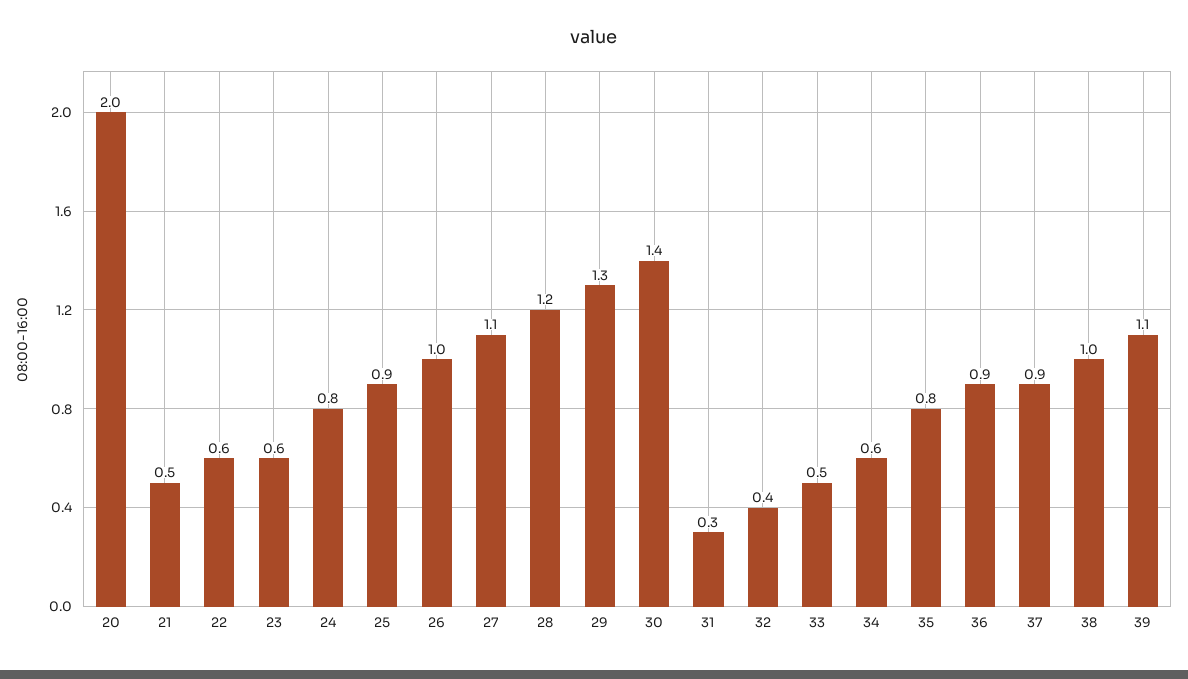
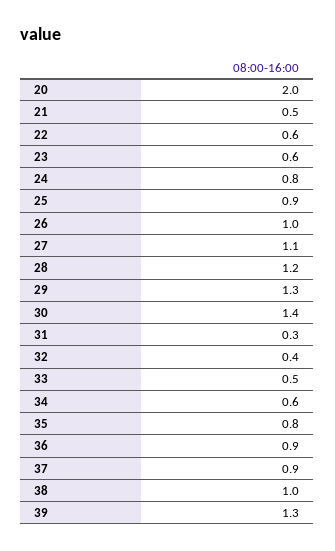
39: 1.1 -> 1.3

